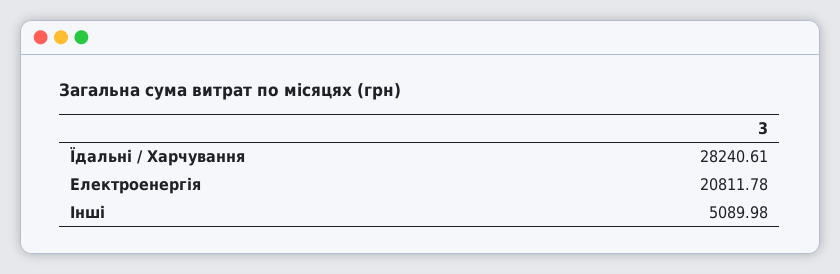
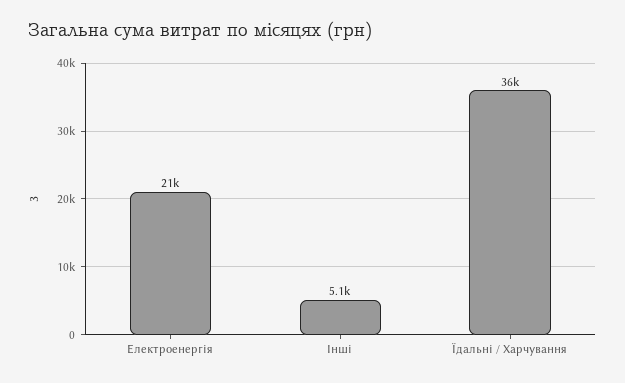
Їдальні / Харчування: 28240.61 -> 36000

